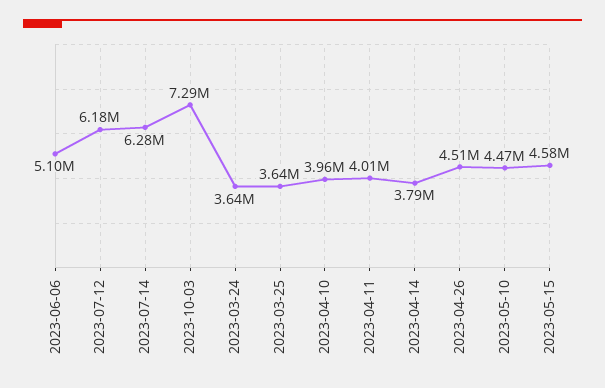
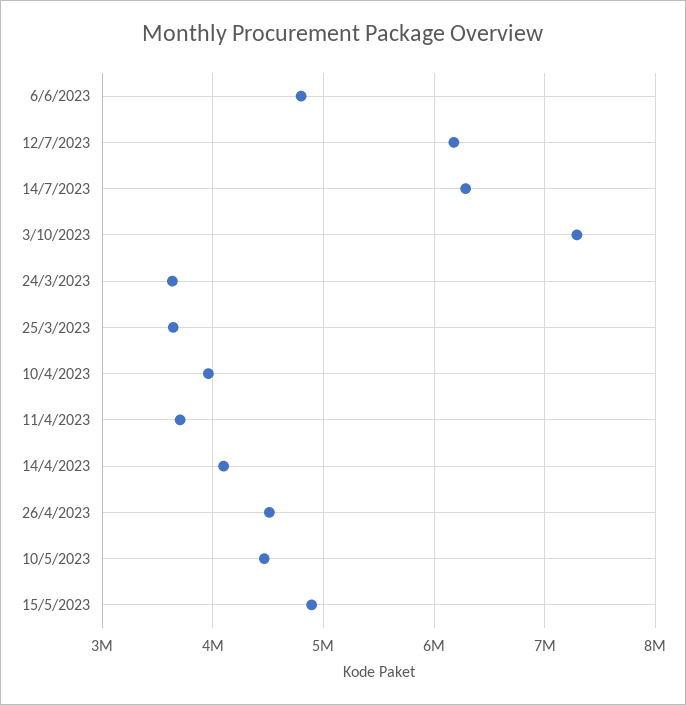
2023-06-06: 5100000 -> 4800000
2023-04-11: 4010000 -> 3700000
2023-04-14: 3790000 -> 4100000
2023-05-15: 4580000 -> 4900000

